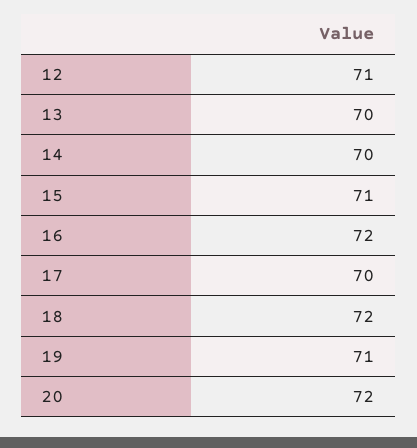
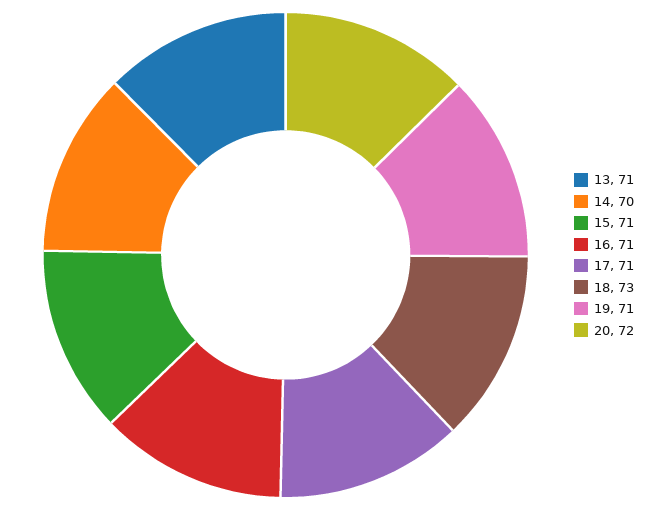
12: 71 -> none
13: 70 -> 71
16: 72 -> 71
17: 70 -> 71
18: 72 -> 73

